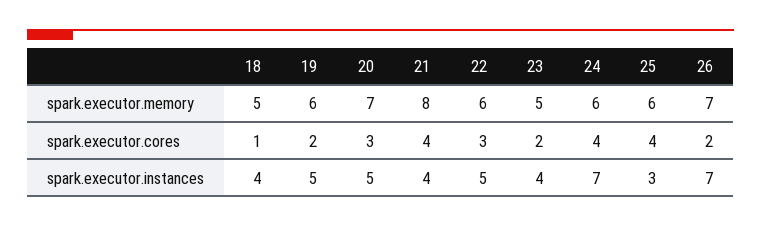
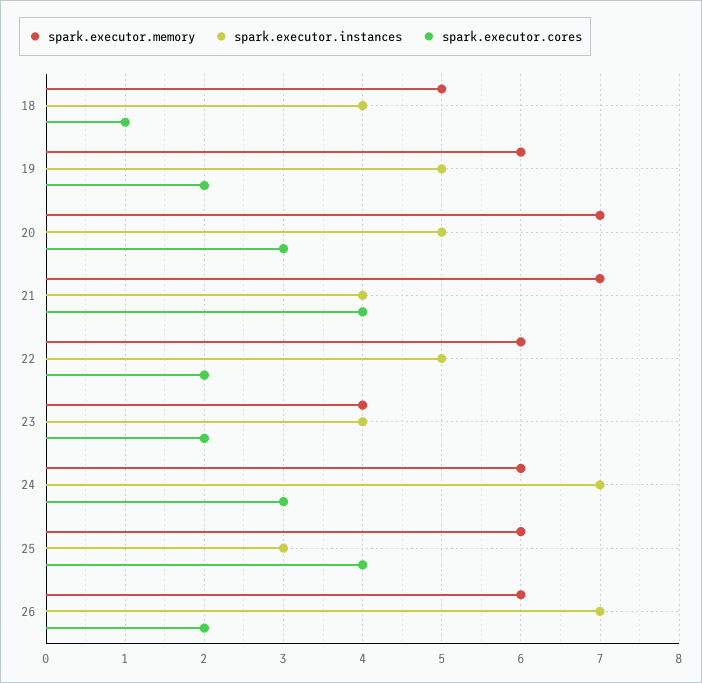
spark.executor.memory, 21: 8 -> 7
spark.executor.memory, 23: 5 -> 4
spark.executor.memory, 26: 7 -> 6
spark.executor.cores, 22: 3 -> 2
spark.executor.cores, 24: 4 -> 3

